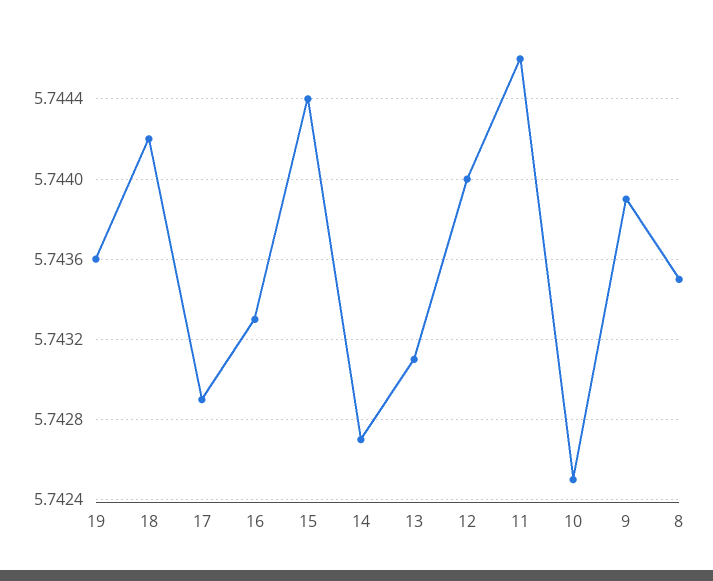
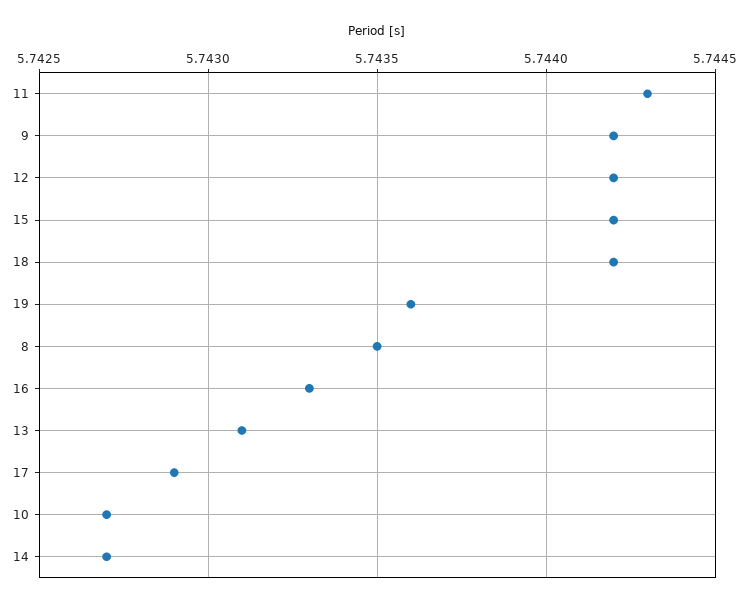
15: 5.7444 -> 5.7442
12: 5.744 -> 5.7442
11: 5.7446 -> 5.7443
10: 5.7425 -> 5.7427
9: 5.7439 -> 5.7442

